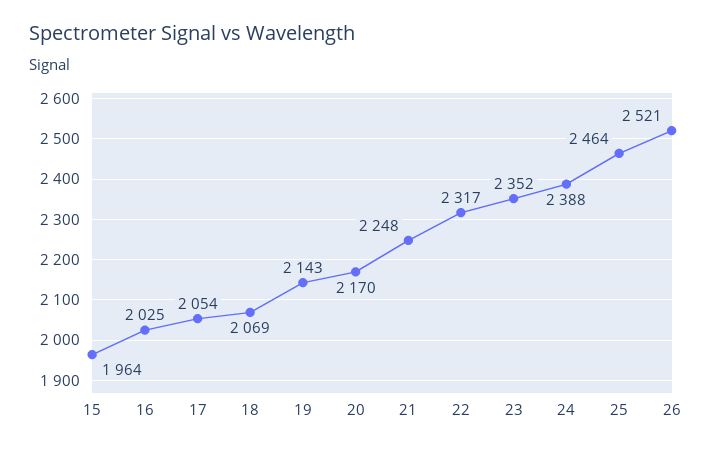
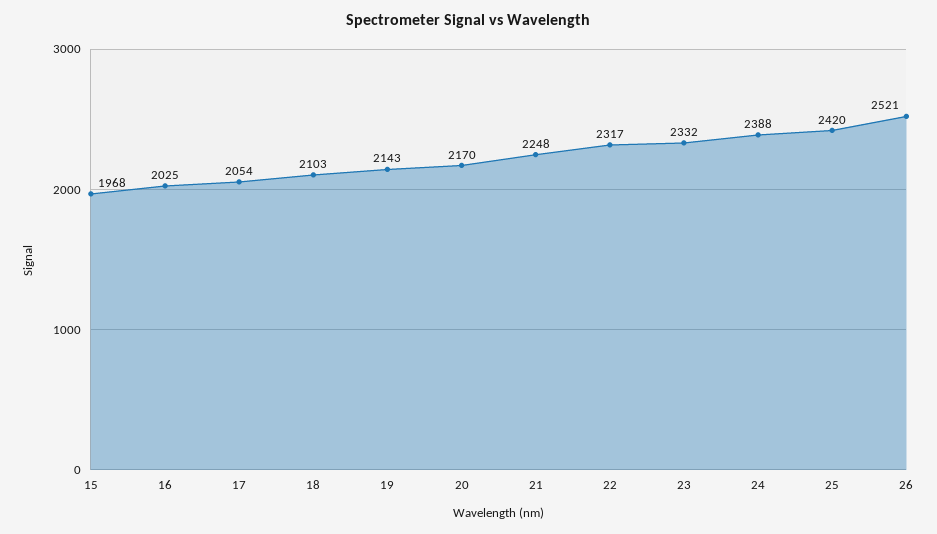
15: 1964 -> 1968
18: 2069 -> 2103
23: 2352 -> 2332
25: 2464 -> 2420

